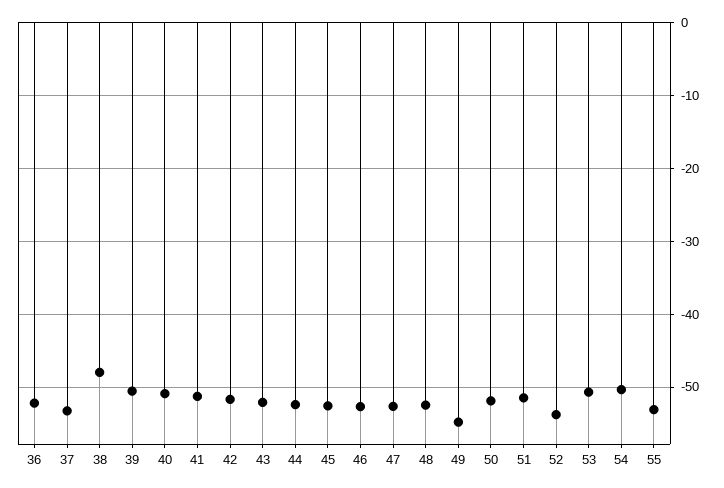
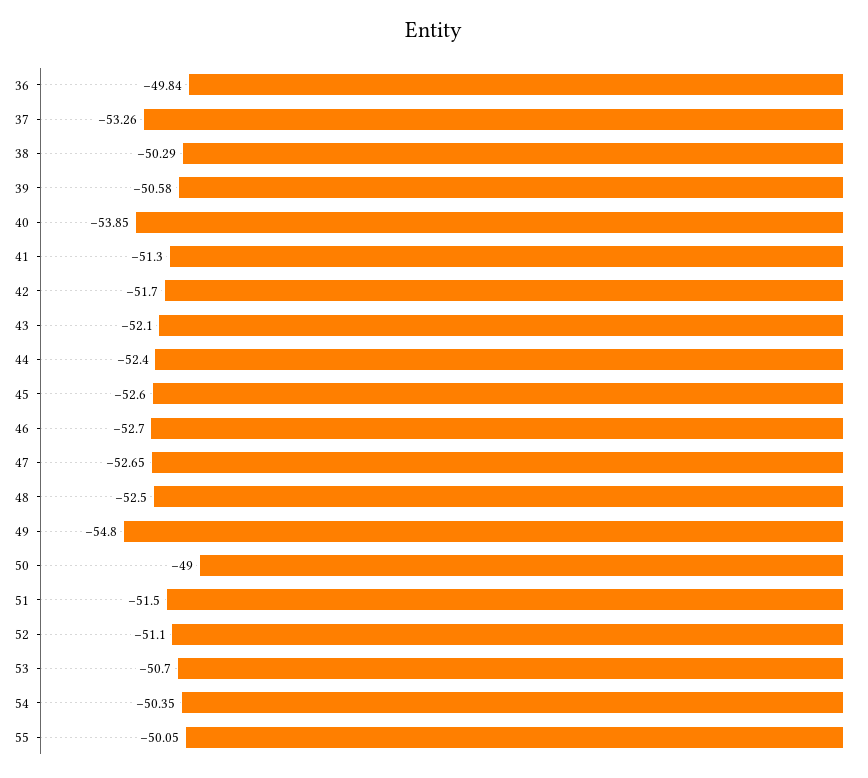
36: -52 -> -49.84
38: -48 -> -50.29
40: -51 -> -53.85
50: -52 -> -49
52: -54 -> -51.1
55: -53 -> -50.05

